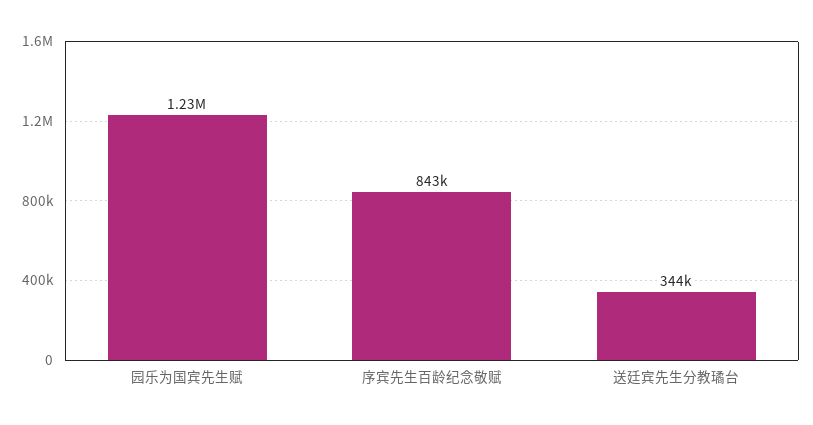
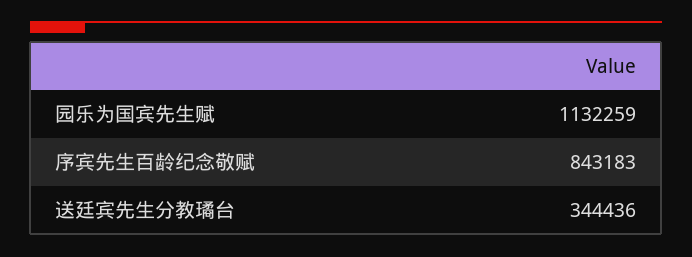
园乐为国宾先生赋: 1230000 -> 1132259

